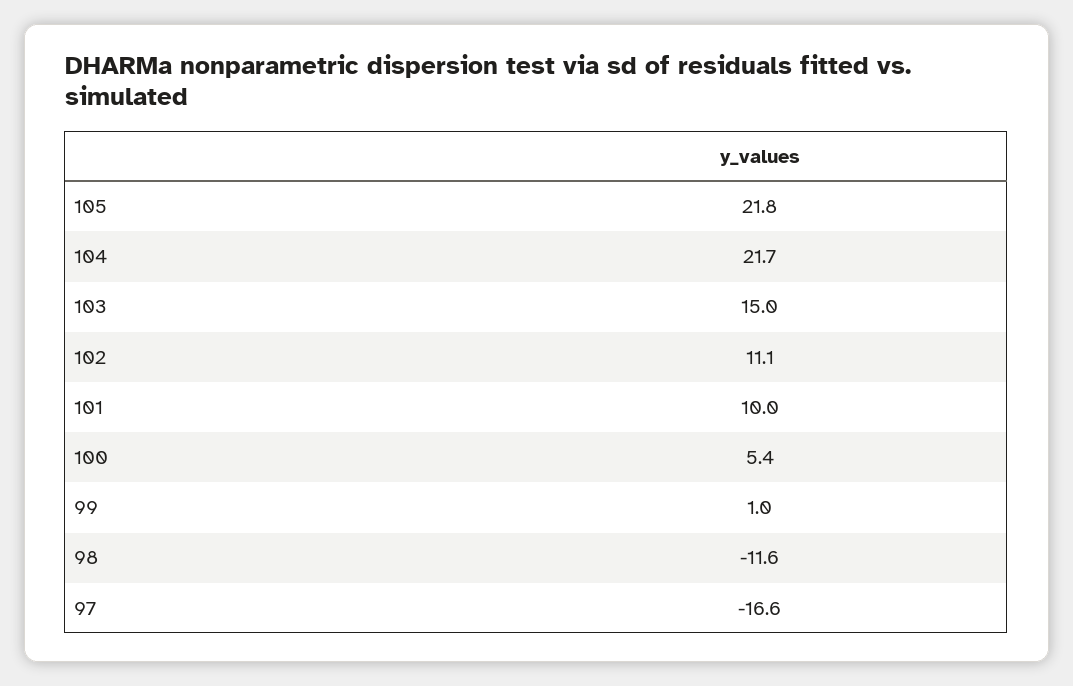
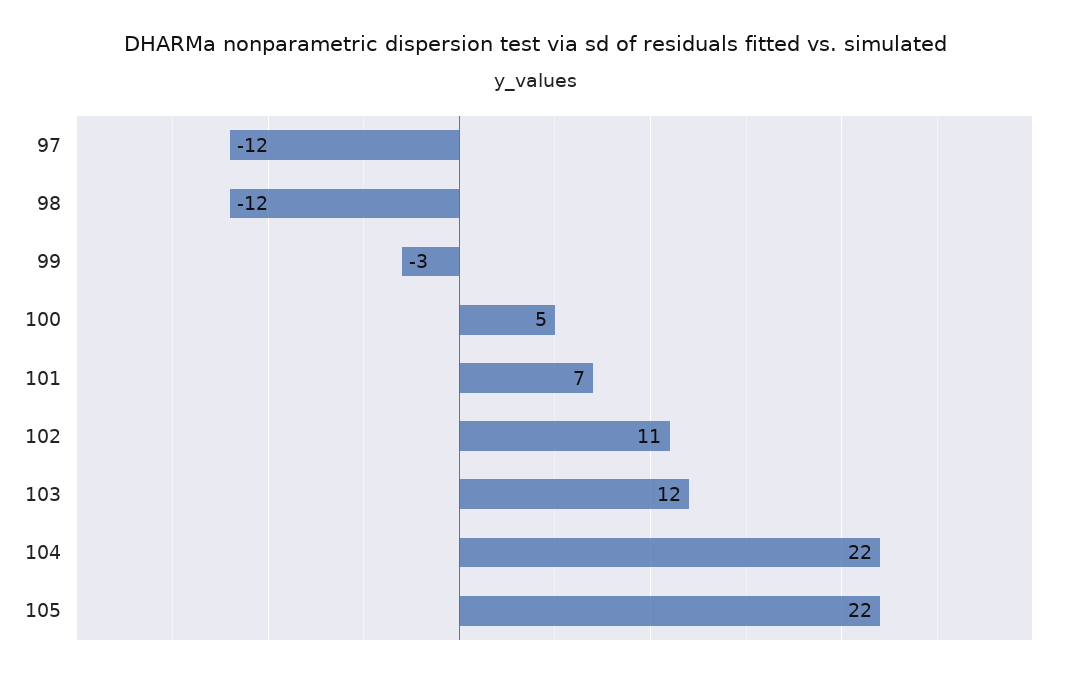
103: 15 -> 12
101: 10 -> 7
99: 1 -> -3
97: -16.6 -> -12

